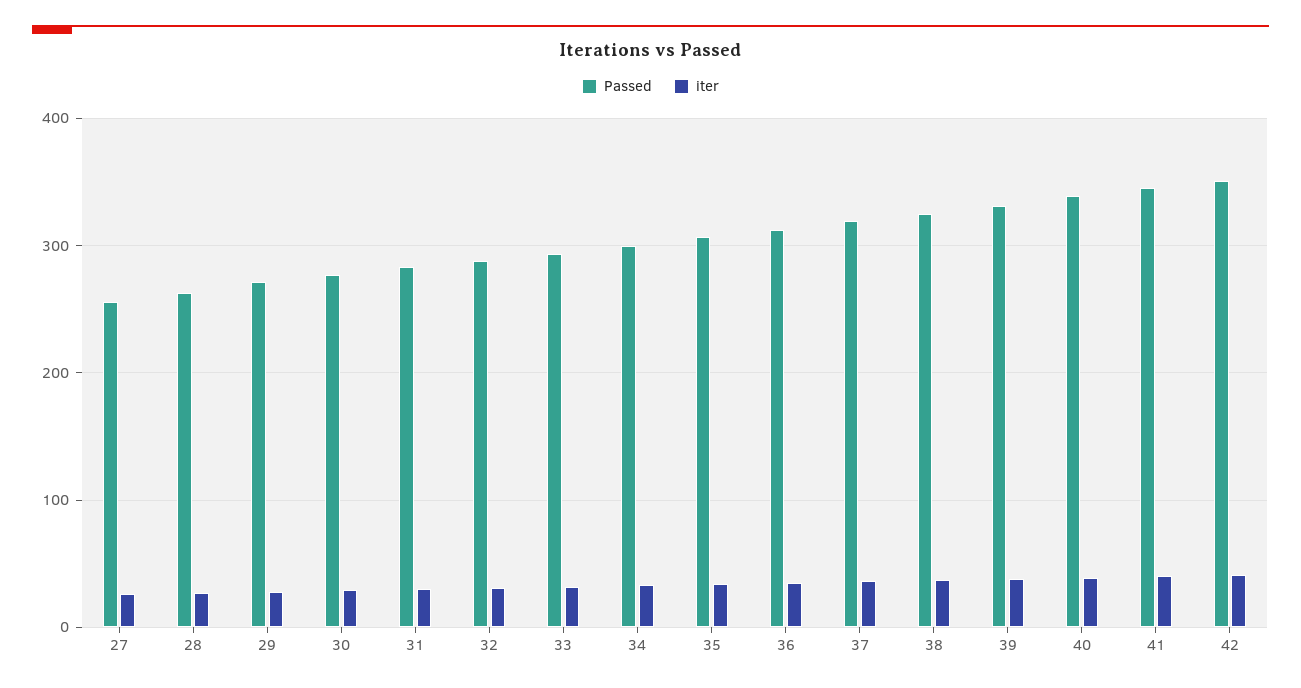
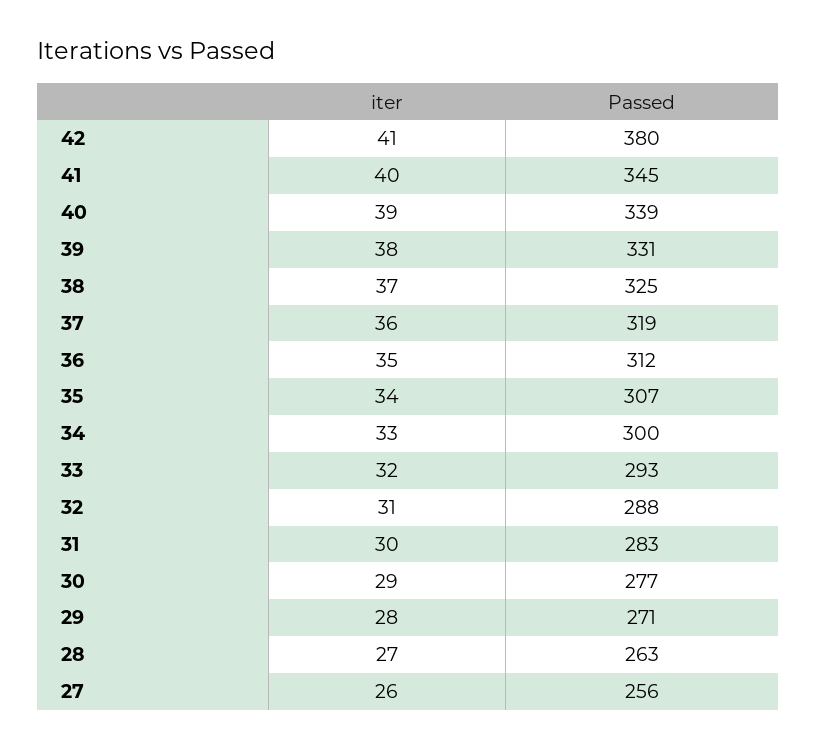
Passed, 42: 350 -> 380

